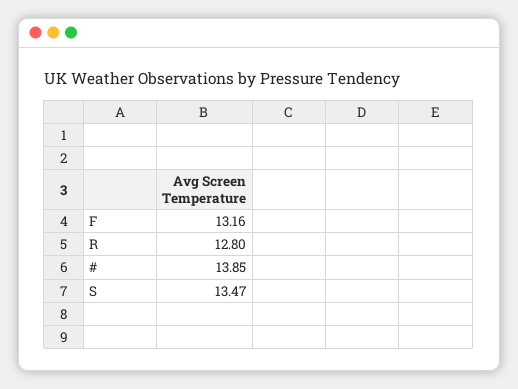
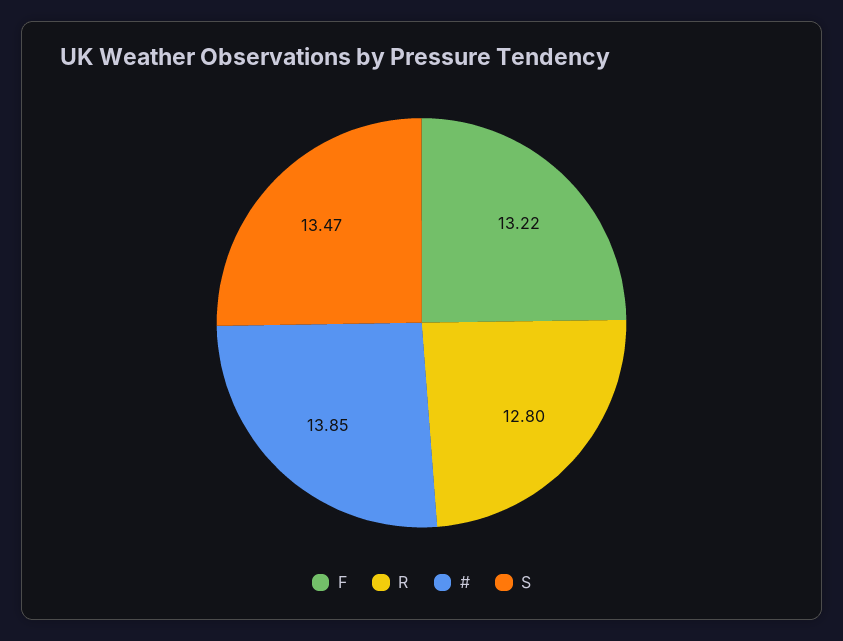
F: 13.16 -> 13.22

